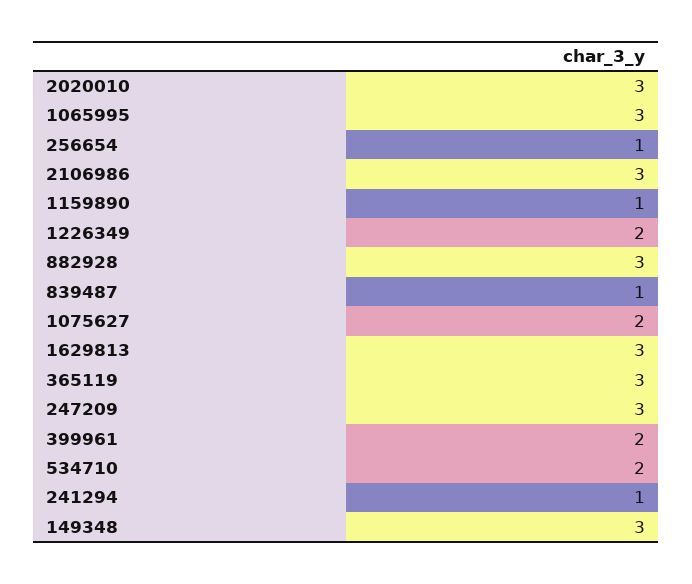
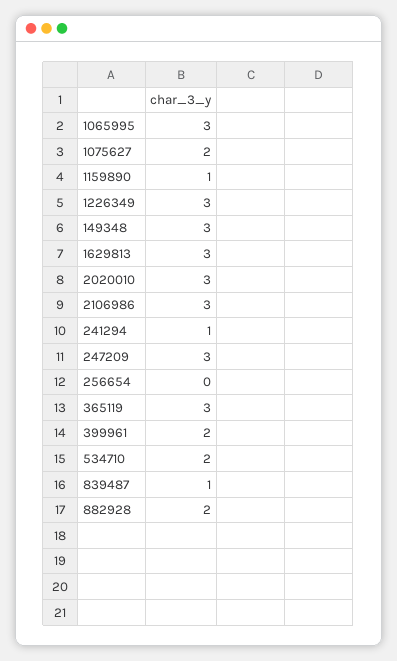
256654: 1 -> 0
1226349: 2 -> 3
882928: 3 -> 2

